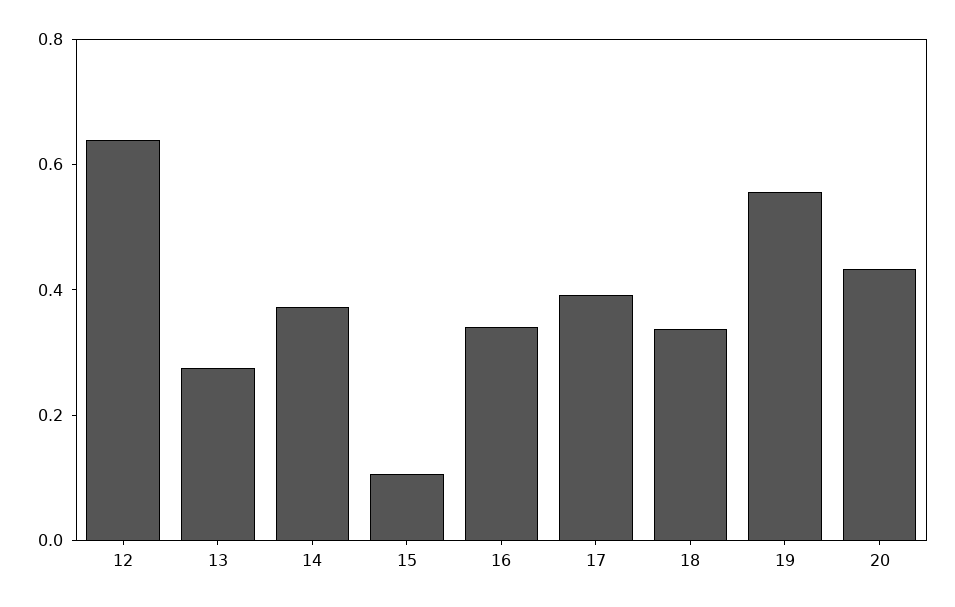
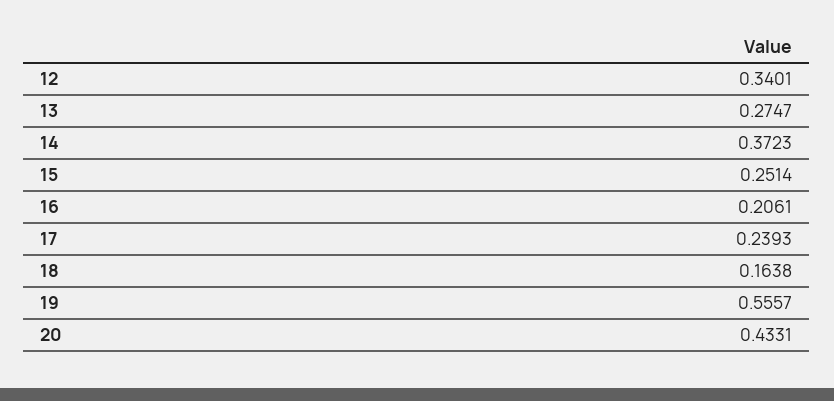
12: 0.65 -> 0.3401
15: 0.1 -> 0.2514
16: 0.35 -> 0.2061
17: 0.4 -> 0.2393
18: 0.35 -> 0.1638

